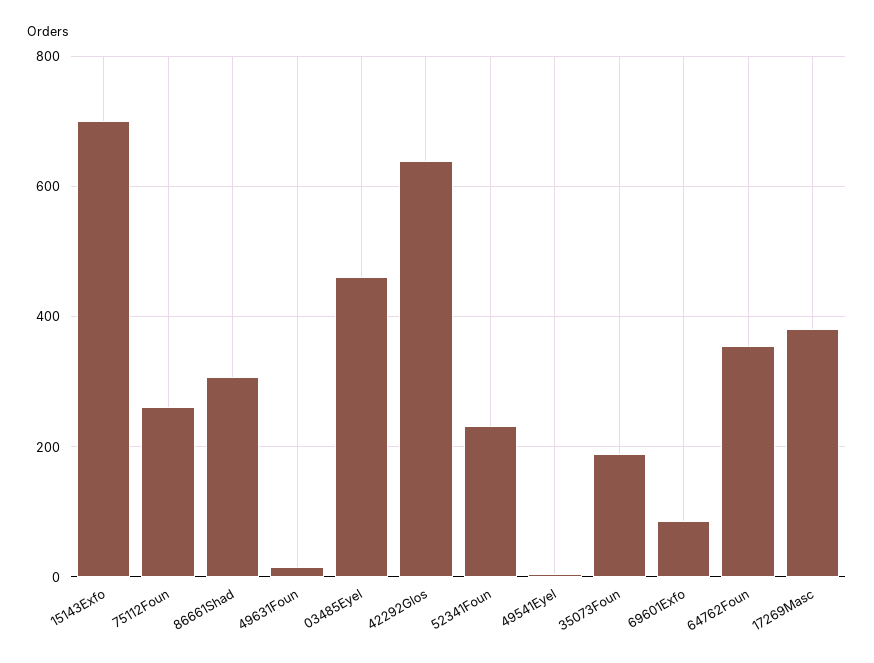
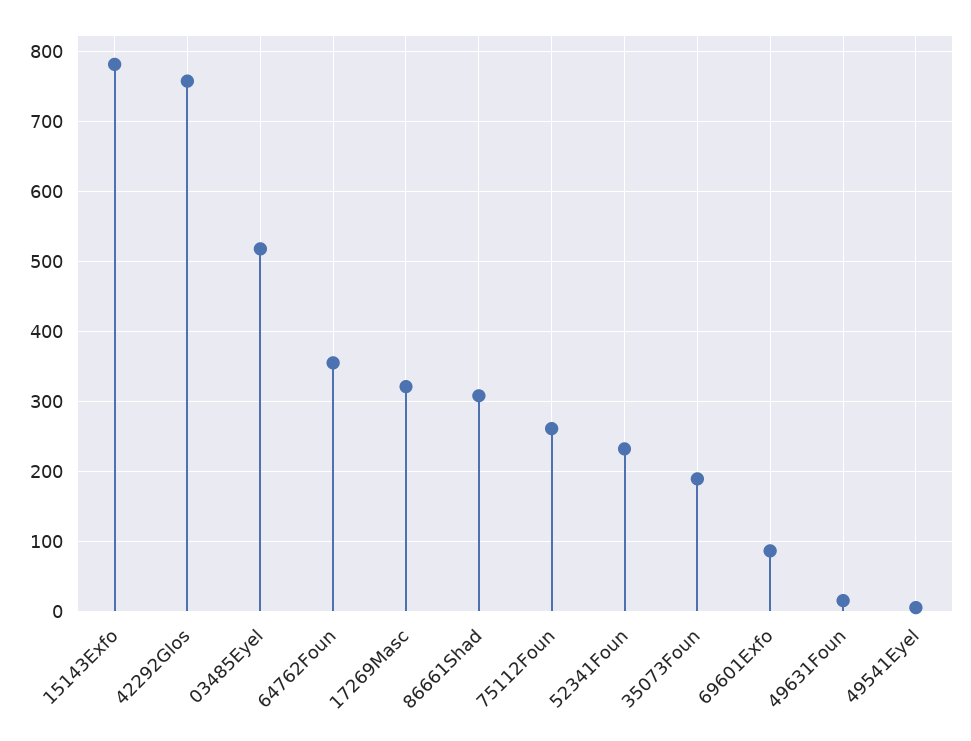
15143Exfo: 700 -> 780
03485Eyel: 460 -> 520
42292Glos: 640 -> 760
17269Masc: 380 -> 320

